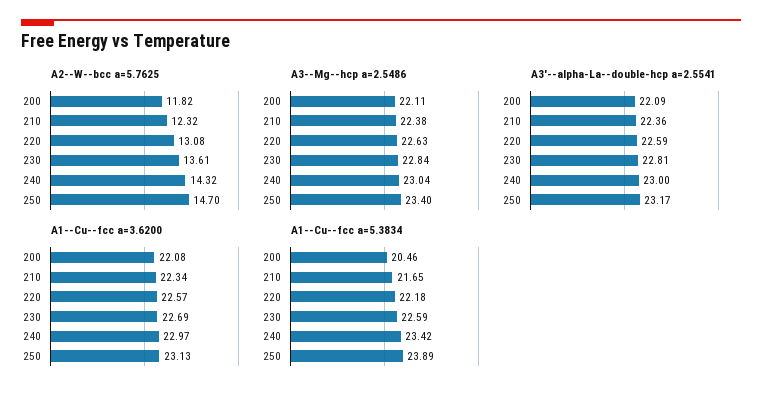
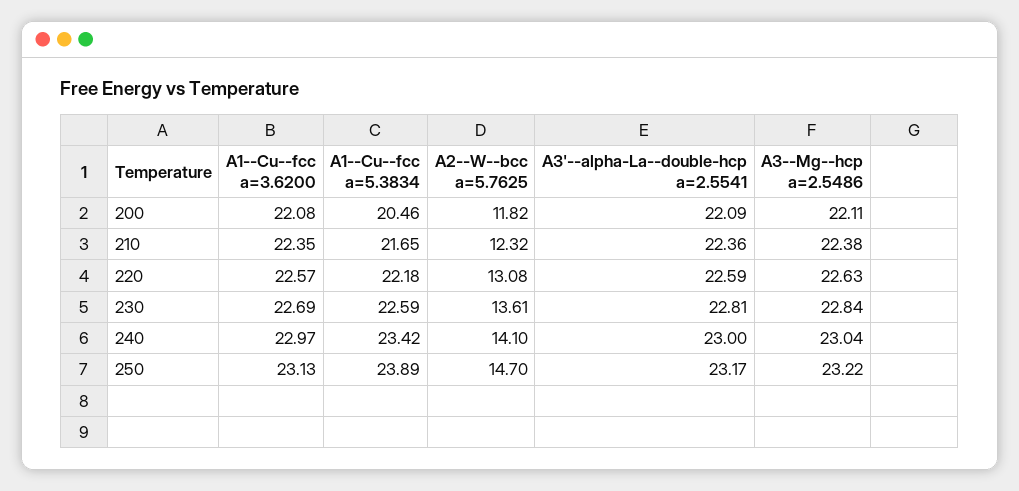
A2--W--bcc a=5.7625, 240: 14.32 -> 14.1
A3--Mg--hcp a=2.5486, 250: 23.4 -> 23.22
A1--Cu--fcc a=3.6200, 210: 22.34 -> 22.35

